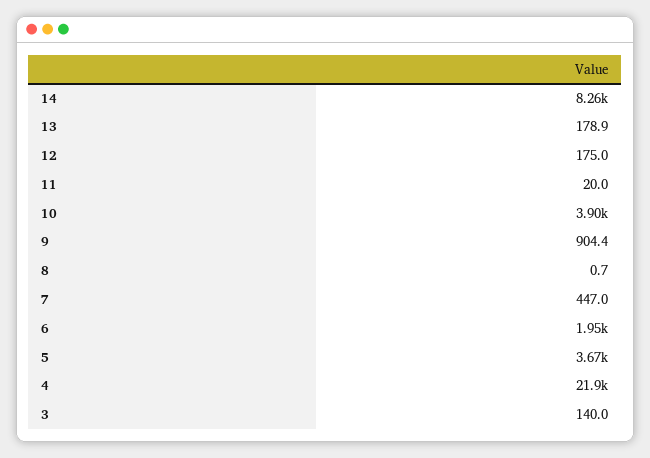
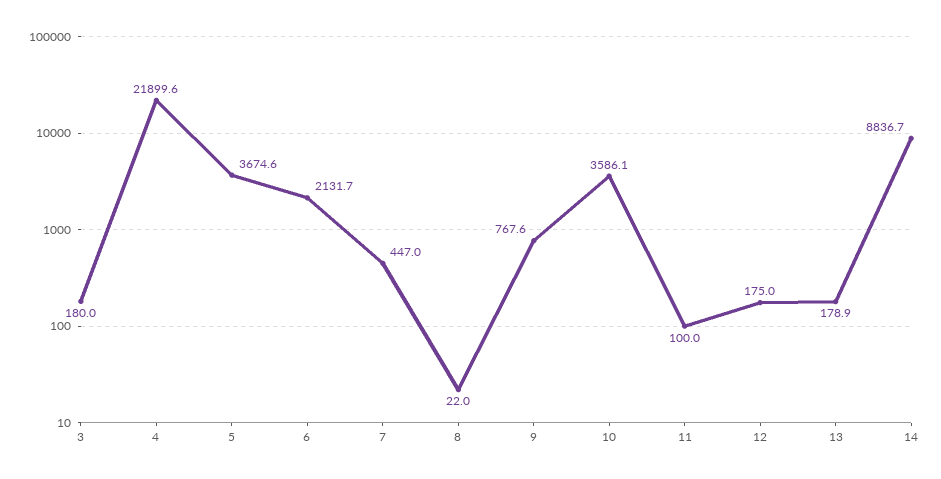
14: 8260 -> 8836.7
11: 20 -> 100
10: 3900 -> 3586.1
9: 904.4 -> 767.6
8: 0.7 -> 22
6: 1950 -> 2131.7
3: 140 -> 180

